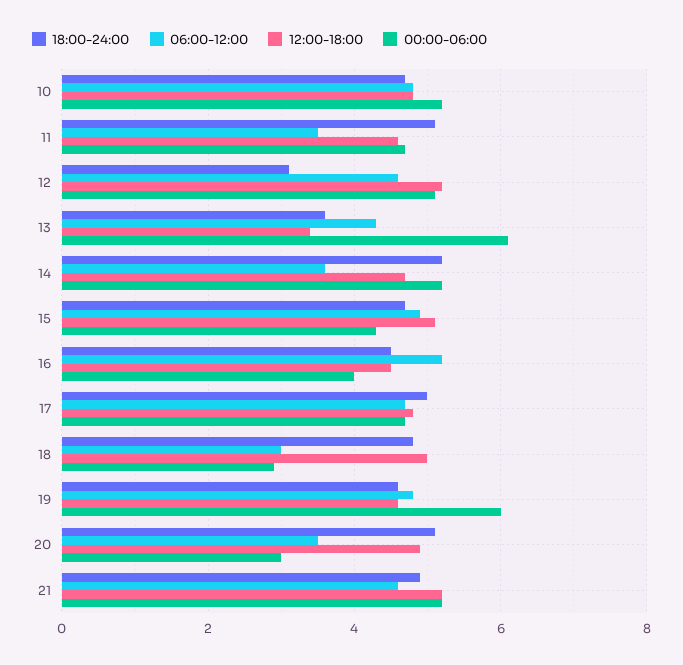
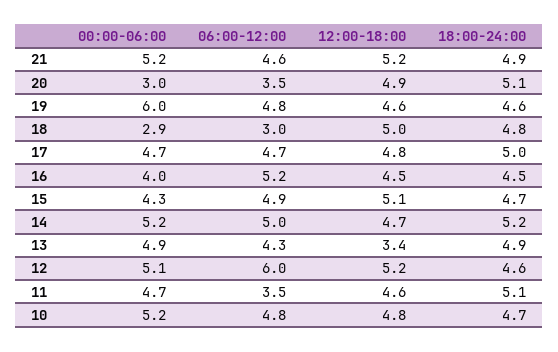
18:00-24:00, 12: 3 -> 4.6
06:00-12:00, 12: 4.5 -> 6
18:00-24:00, 13: 3.5 -> 4.9
00:00-06:00, 13: 6 -> 4.9
06:00-12:00, 14: 3.5 -> 5

